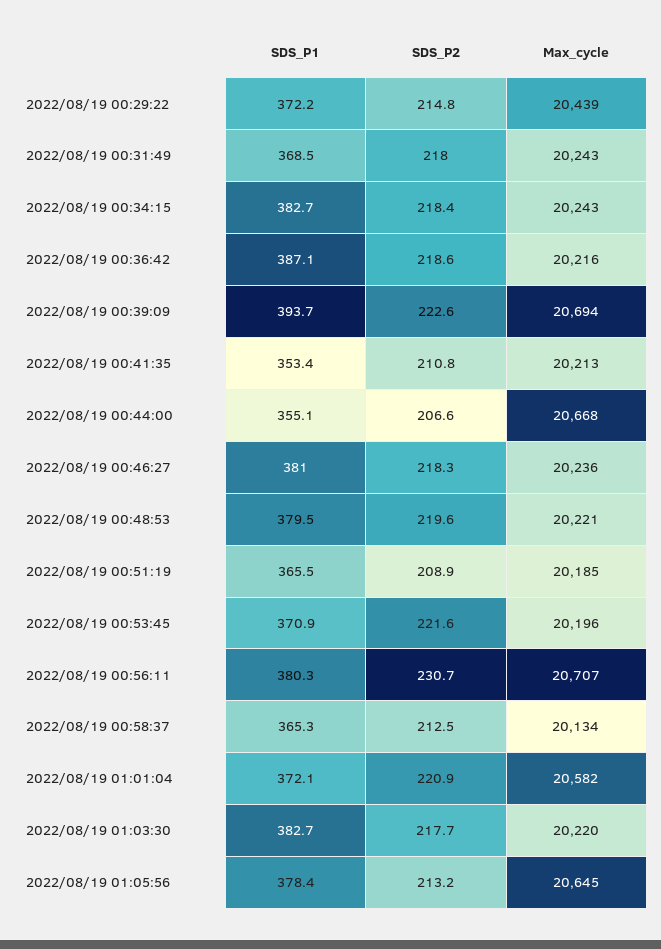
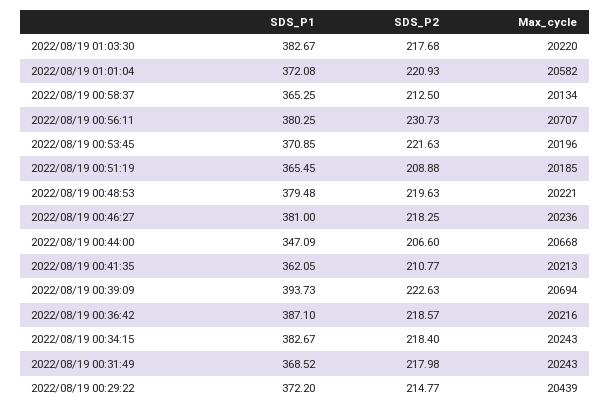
SDS_P1, 2022/08/19 00:41:35: 353.4 -> 362.05
SDS_P1, 2022/08/19 00:44:00: 355.1 -> 347.09
SDS_P1, 2022/08/19 01:05:56: 378.4 -> none
SDS_P2, 2022/08/19 01:05:56: 213.2 -> none
Max_cycle, 2022/08/19 01:05:56: 20645 -> none

